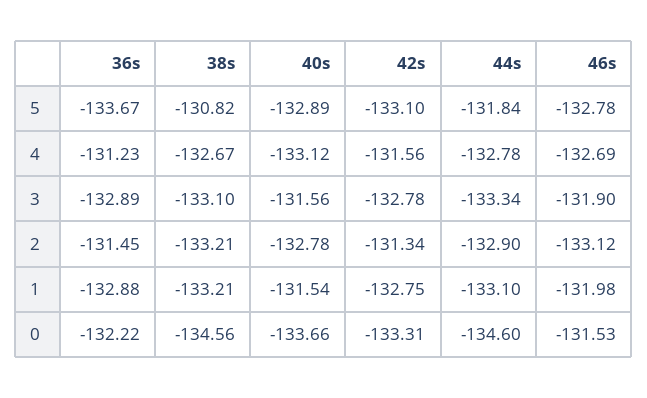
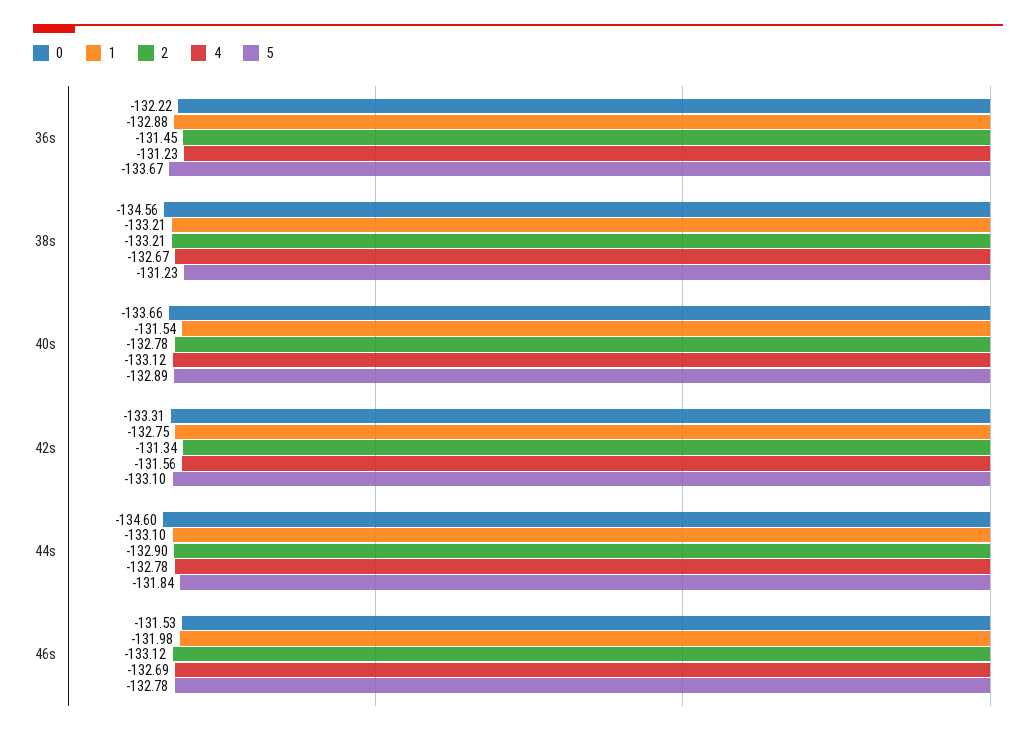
5, 38s: -130.82 -> -131.23
3, 36s: -132.89 -> none
3, 38s: -133.1 -> none
3, 40s: -131.56 -> none
3, 42s: -132.78 -> none
3, 44s: -133.34 -> none
3, 46s: -131.9 -> none

